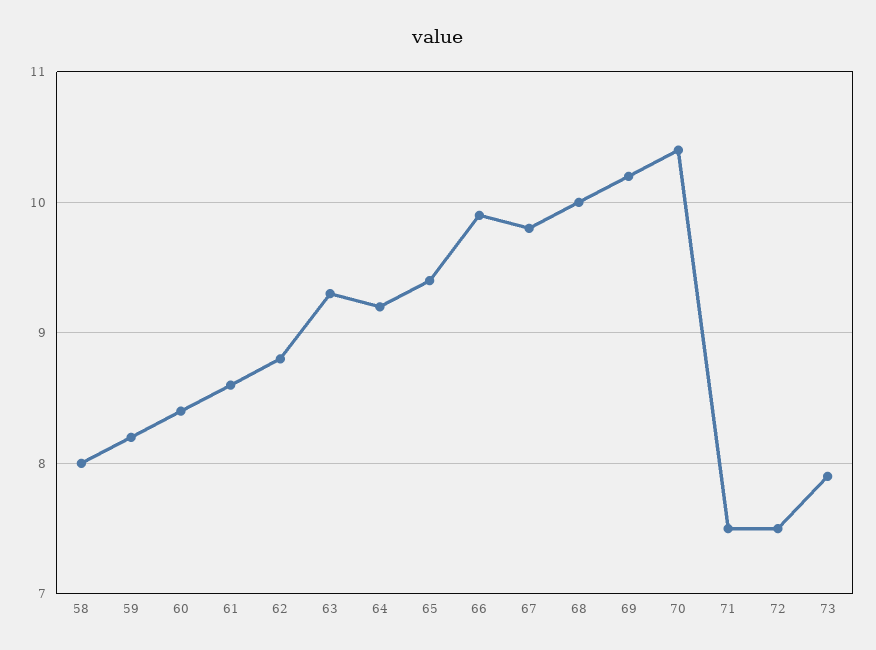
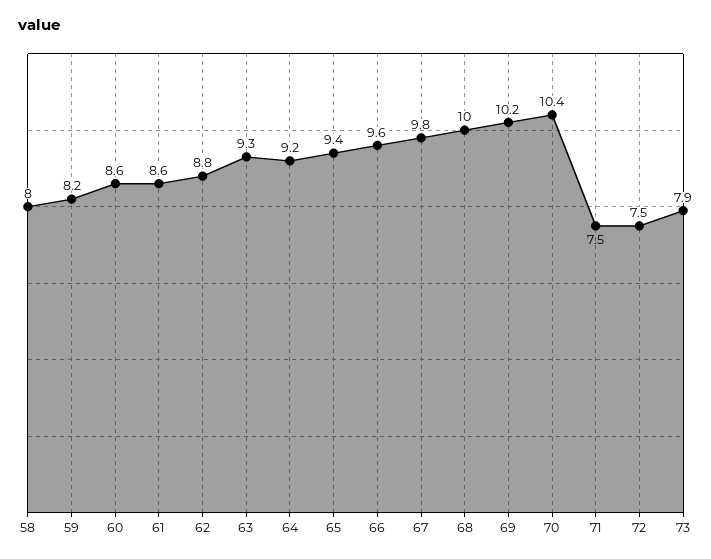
60: 8.4 -> 8.6
66: 9.9 -> 9.6

